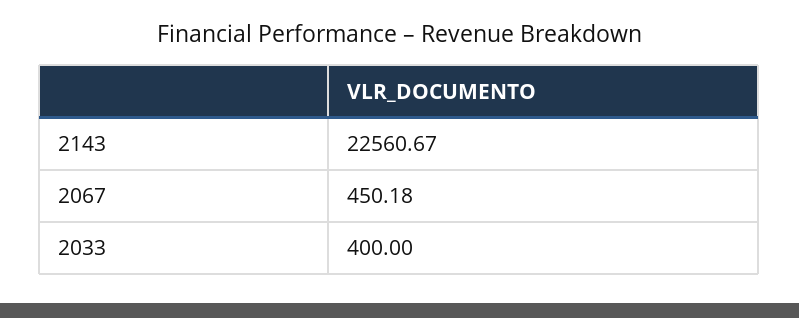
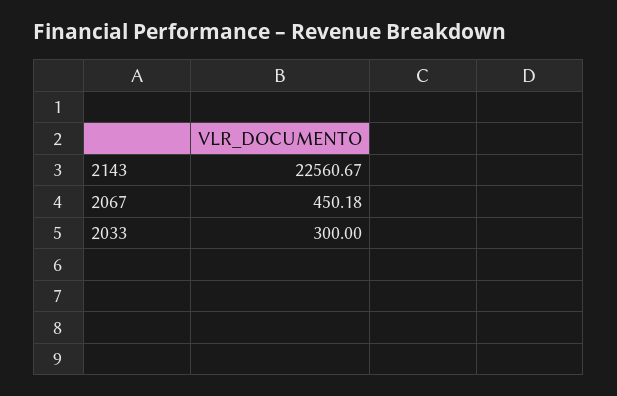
2033: 400 -> 300

